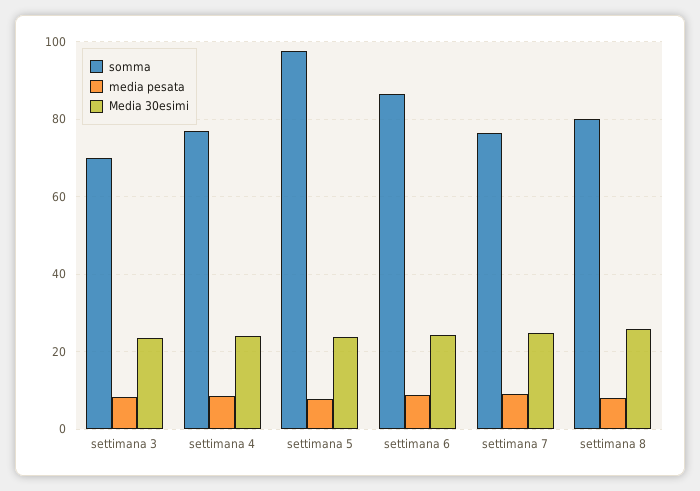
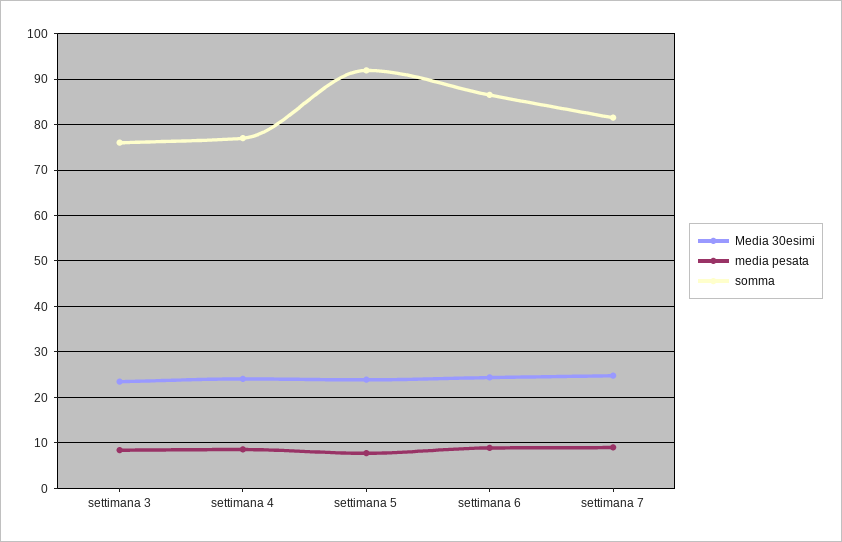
somma, settimana 3: 70 -> 76
somma, settimana 5: 98 -> 92
somma, settimana 7: 76 -> 82
somma, settimana 8: 80 -> none
media pesata, settimana 8: 8 -> none
Media 30esimi, settimana 8: 26 -> none

